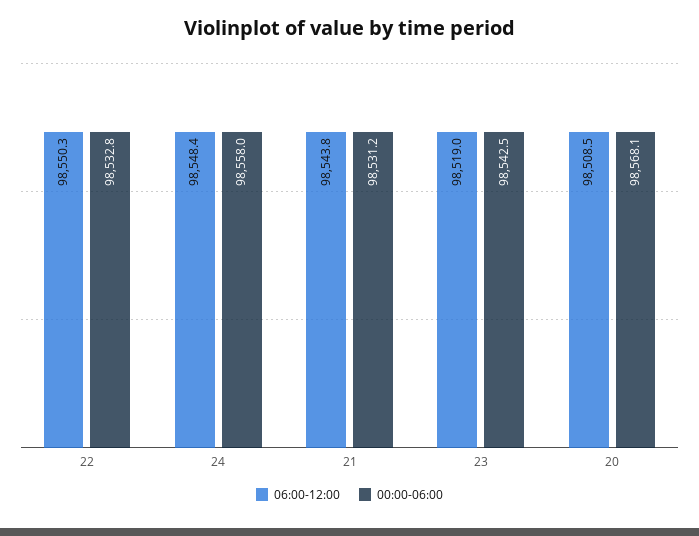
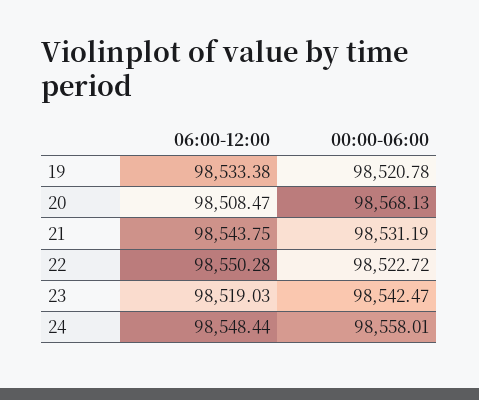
00:00-06:00, 22: 98532.8 -> 98522.72
06:00-12:00, 19: none -> 98533.38
00:00-06:00, 19: none -> 98520.78

